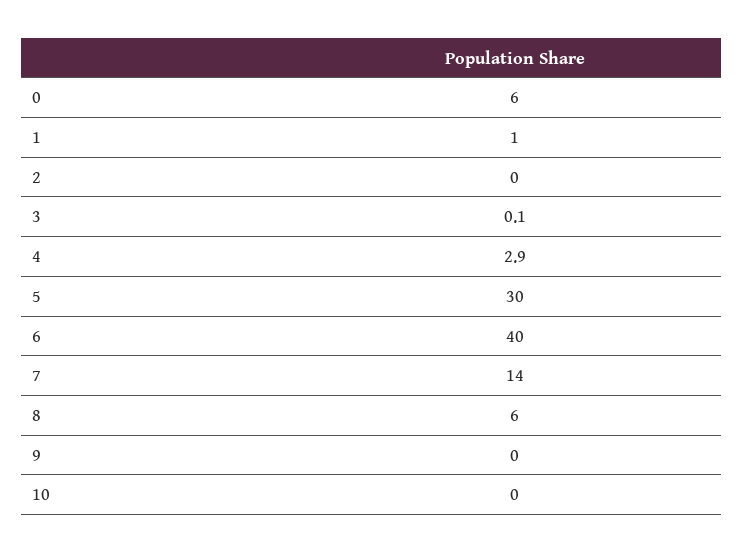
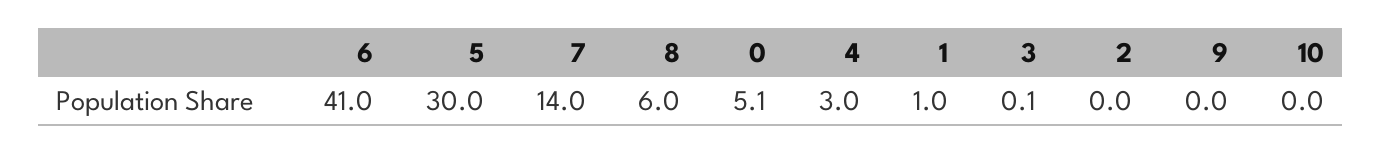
0: 6 -> 5.1
4: 2.9 -> 3
6: 40 -> 41

